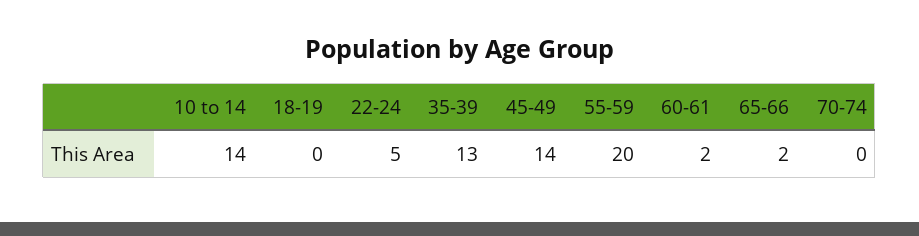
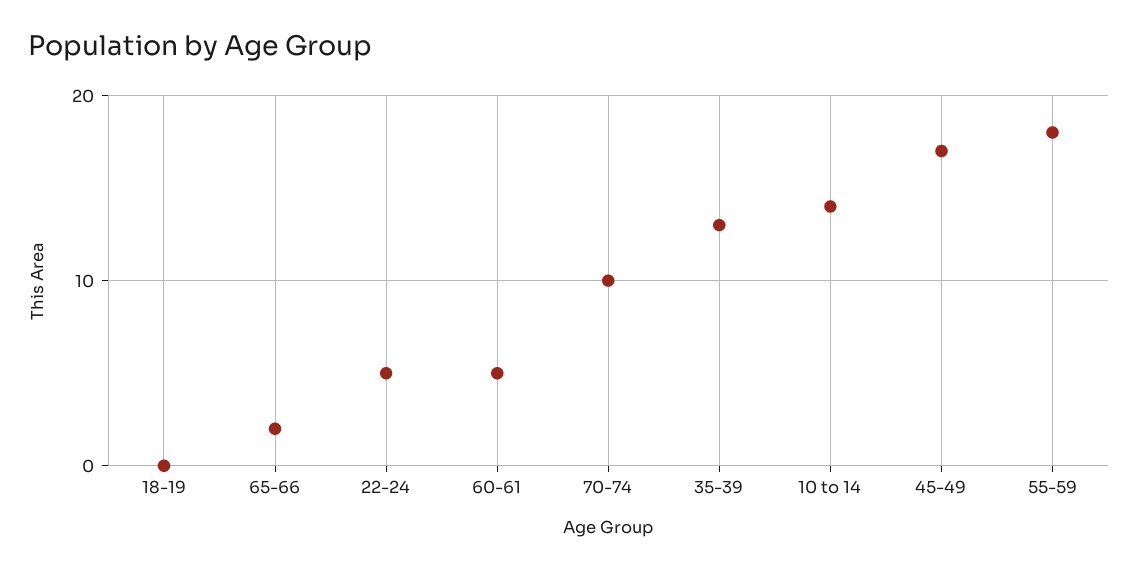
45-49: 14 -> 17
55-59: 20 -> 18
60-61: 2 -> 5
70-74: 0 -> 10

